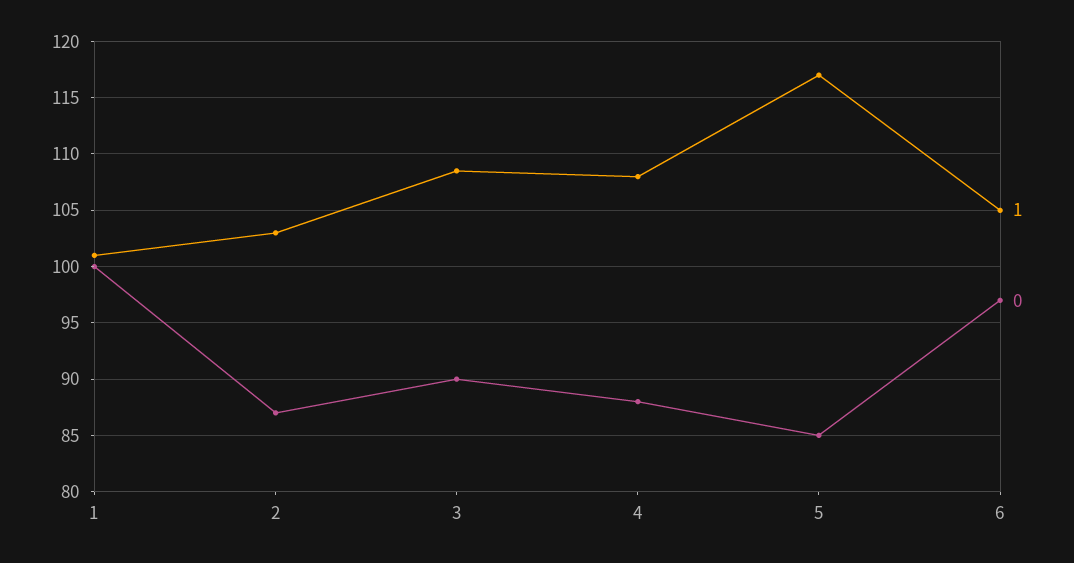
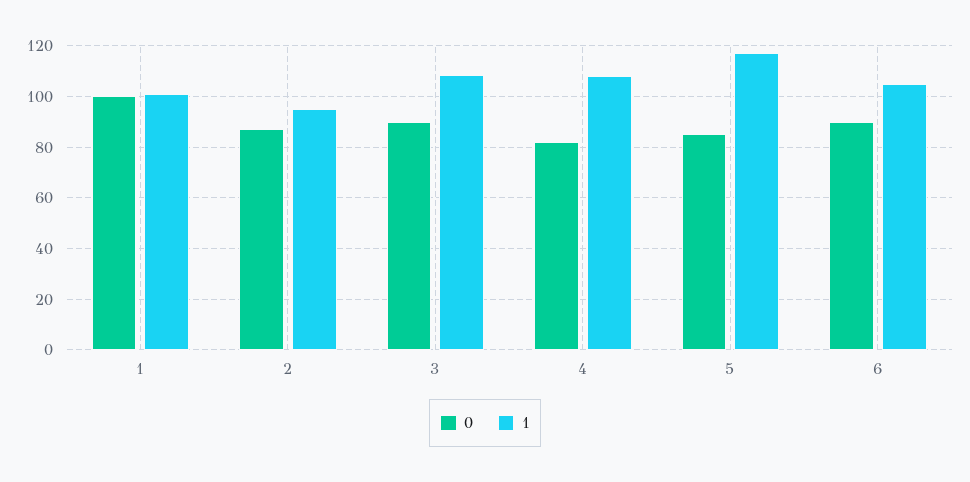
1, 2: 103 -> 95
0, 4: 88 -> 82.5
0, 6: 97 -> 90

